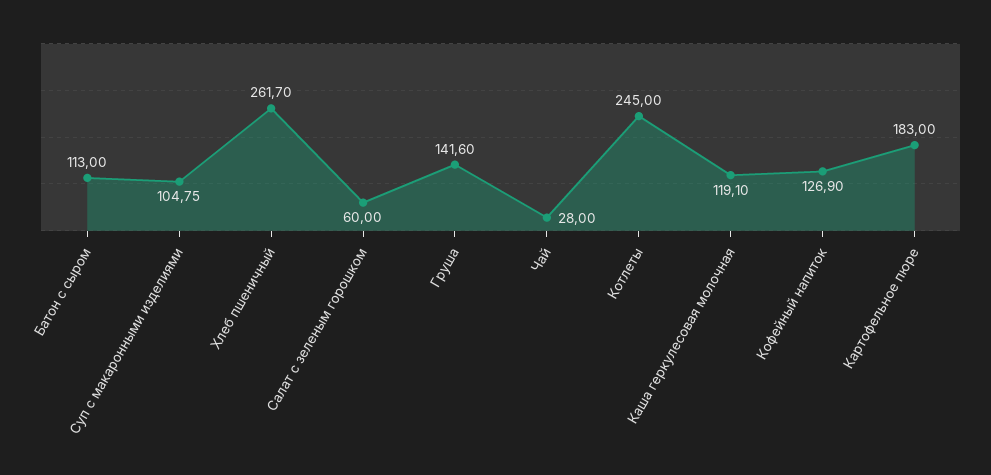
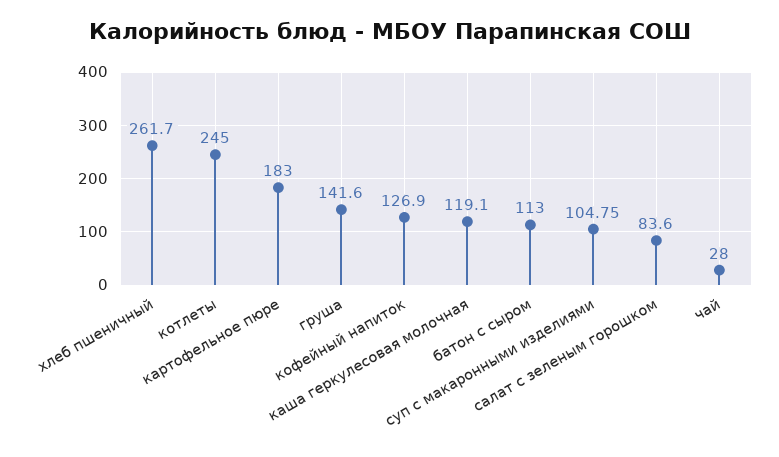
Салат с зеленым горошком: 60 -> 83.6

